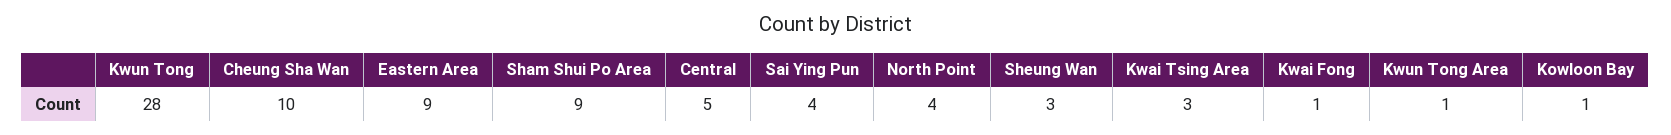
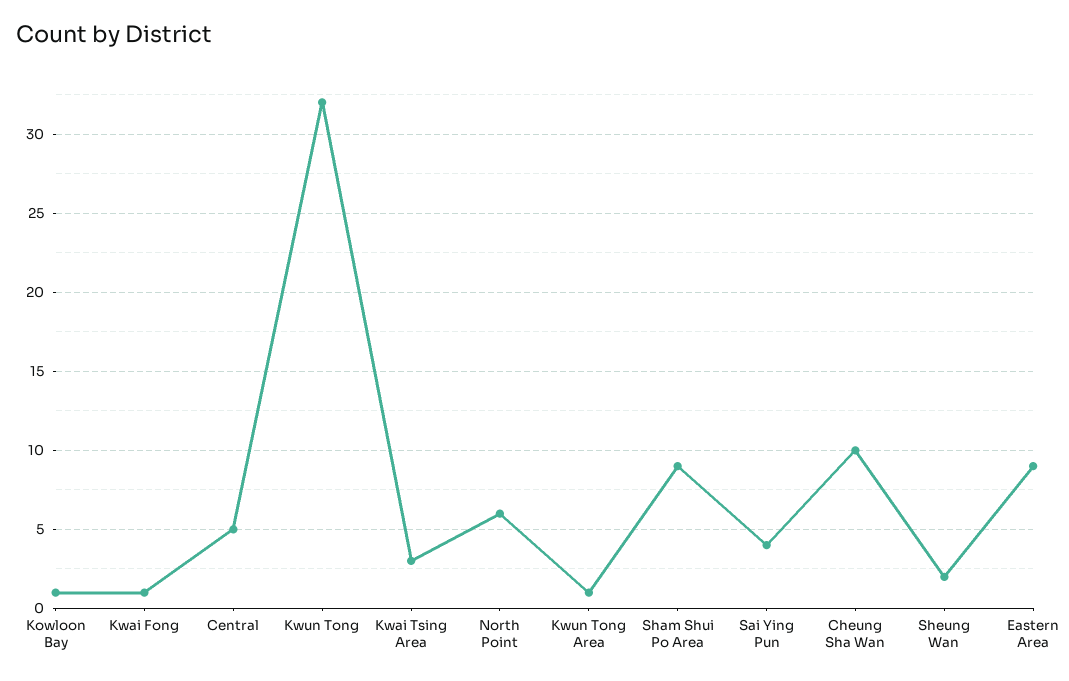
Kwun Tong: 28 -> 32
North Point: 4 -> 6
Sheung Wan: 3 -> 2

